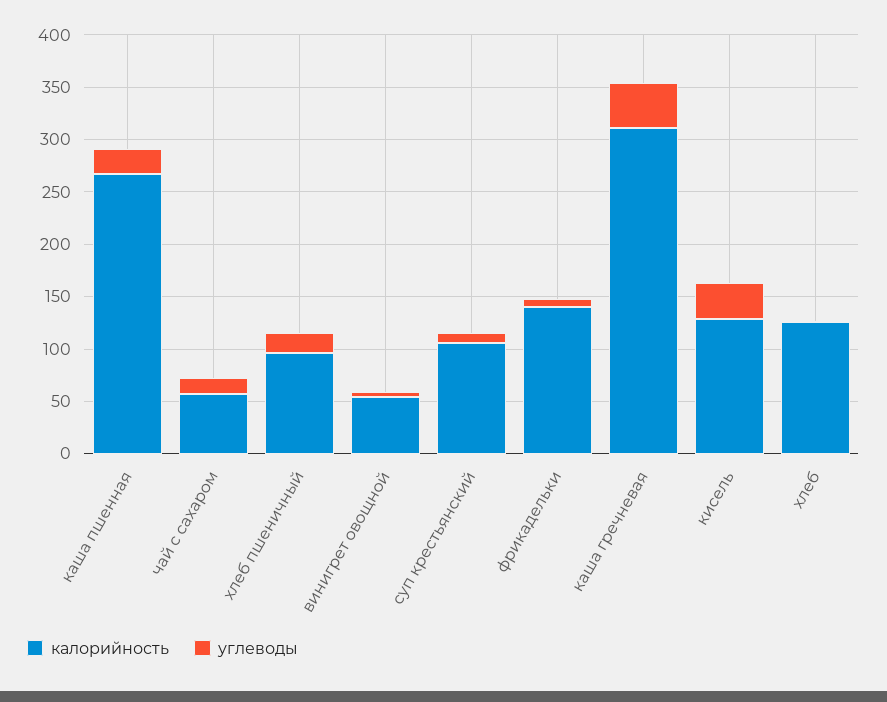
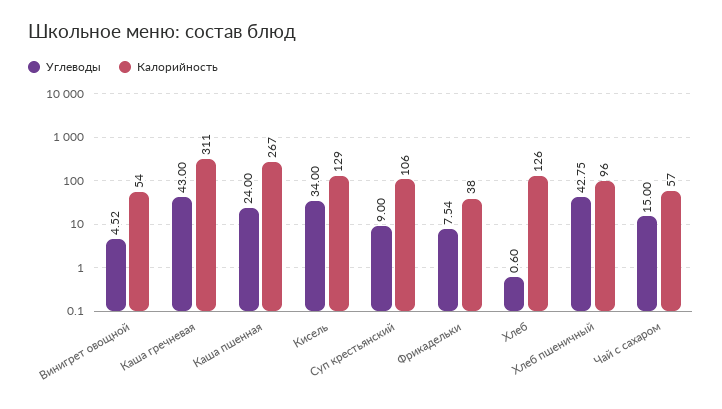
углеводы, хлеб пшеничный: 20 -> 42.75
калорийность, фрикадельки: 140 -> 38

